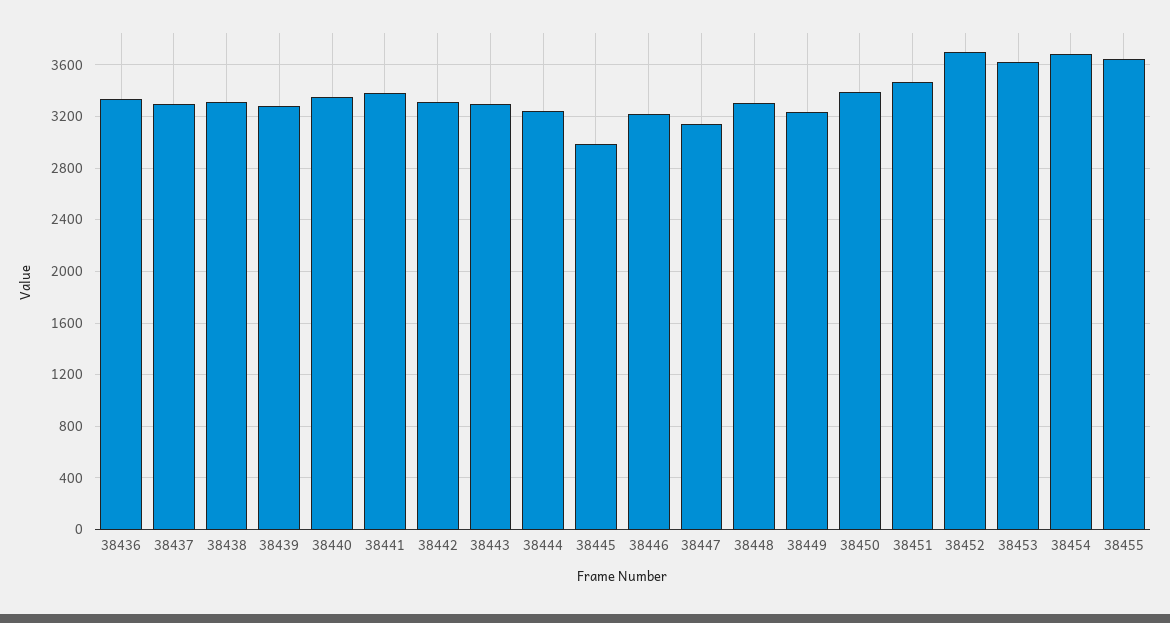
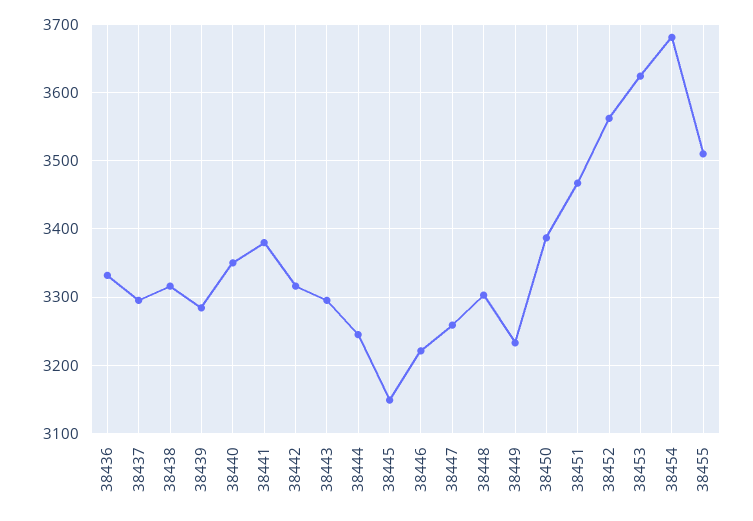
38445: 3000 -> 3150
38447: 3150 -> 3260
38452: 3700 -> 3560
38455: 3650 -> 3510

